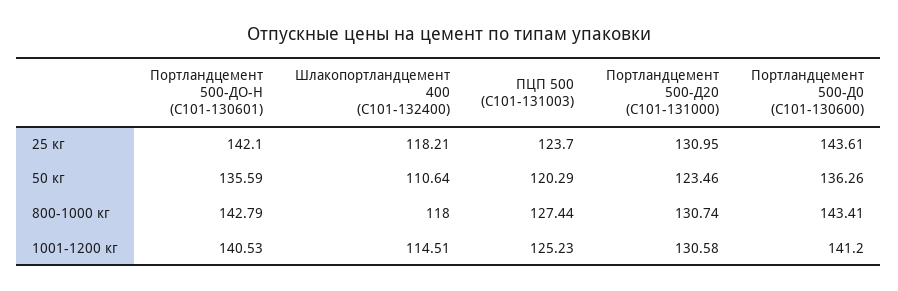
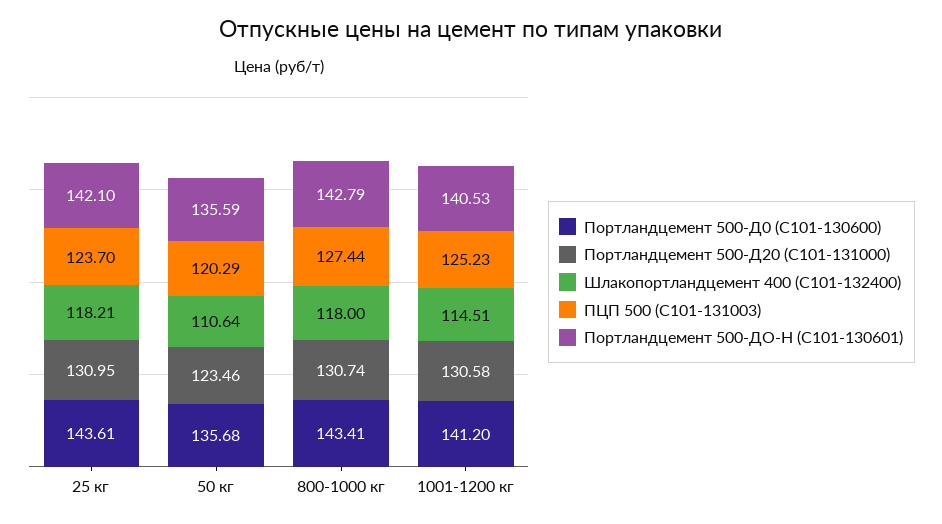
Портландцемент 500-Д0 (С101-130600), 50 кг: 136.26 -> 135.68

